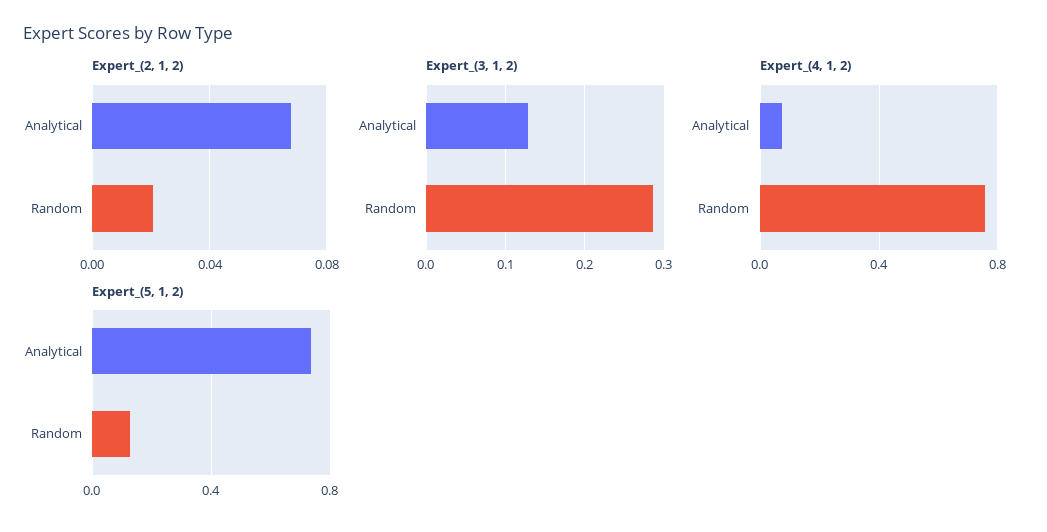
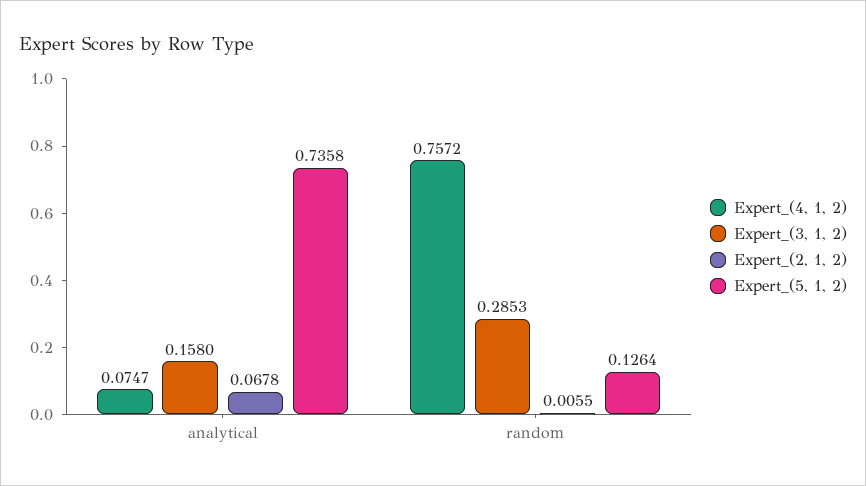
Expert_(2, 1, 2), Random: 0.02 -> 0.0055
Expert_(3, 1, 2), Analytical: 0.13 -> 0.158

